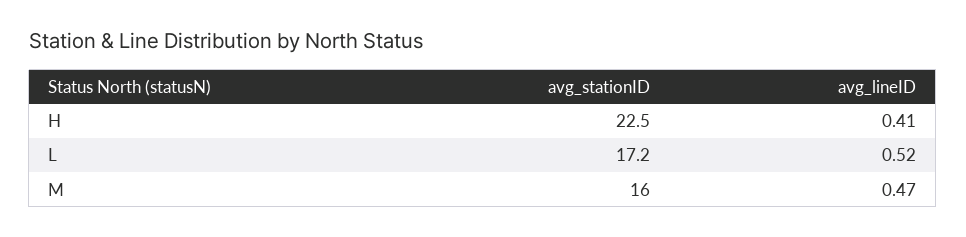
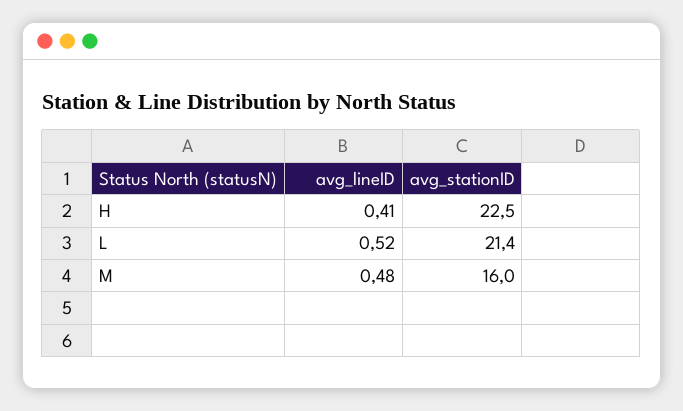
avg_stationID, L: 17.2 -> 21.4
avg_lineID, M: 0.47 -> 0.48

